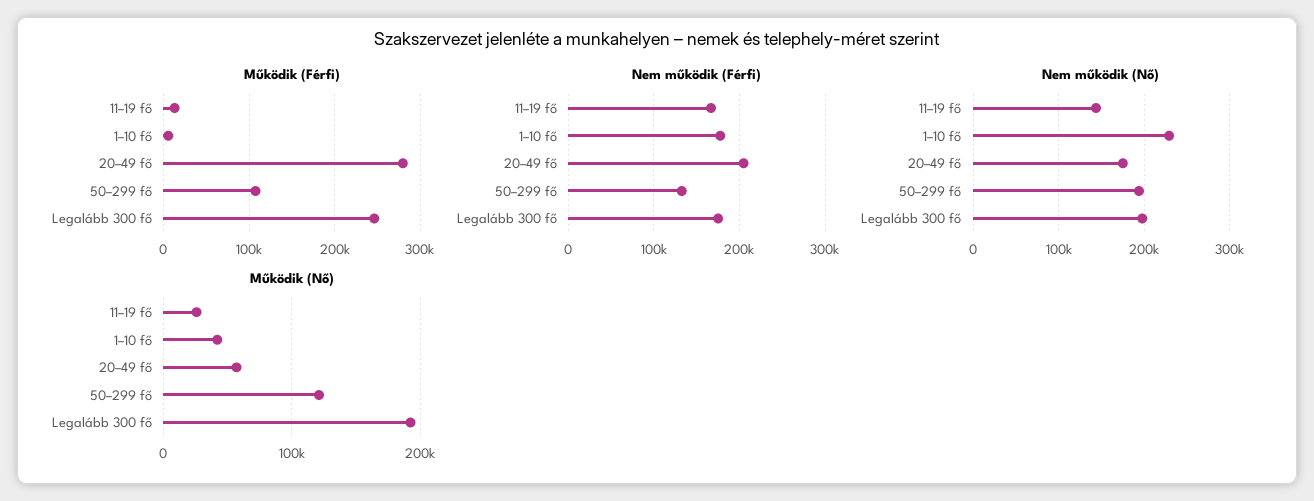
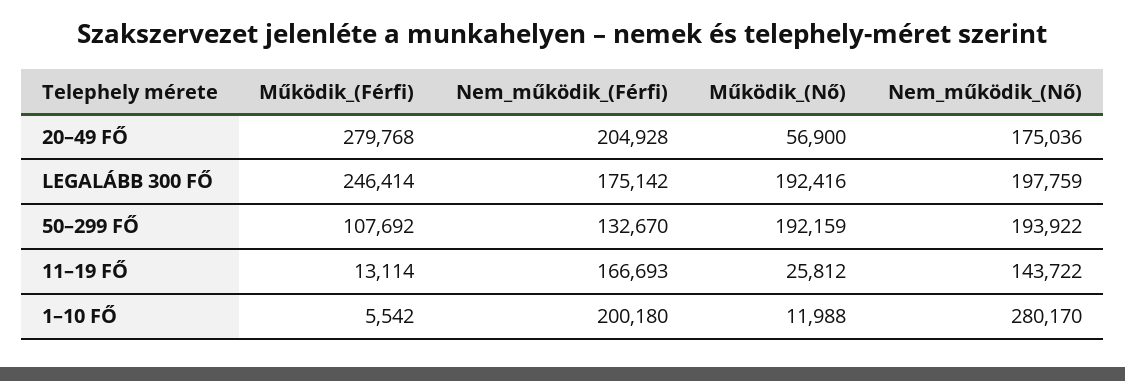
Nem működik (Férfi), 1–10 fő: 180000 -> 200180
Nem működik (Nő), 1–10 fő: 230000 -> 280170
Működik (Nő), 1–10 fő: 40000 -> 11988
Működik (Nő), 50–299 fő: 120000 -> 192159

